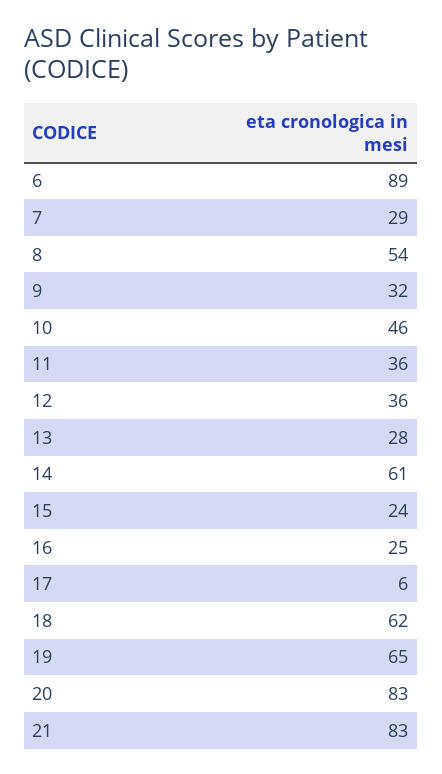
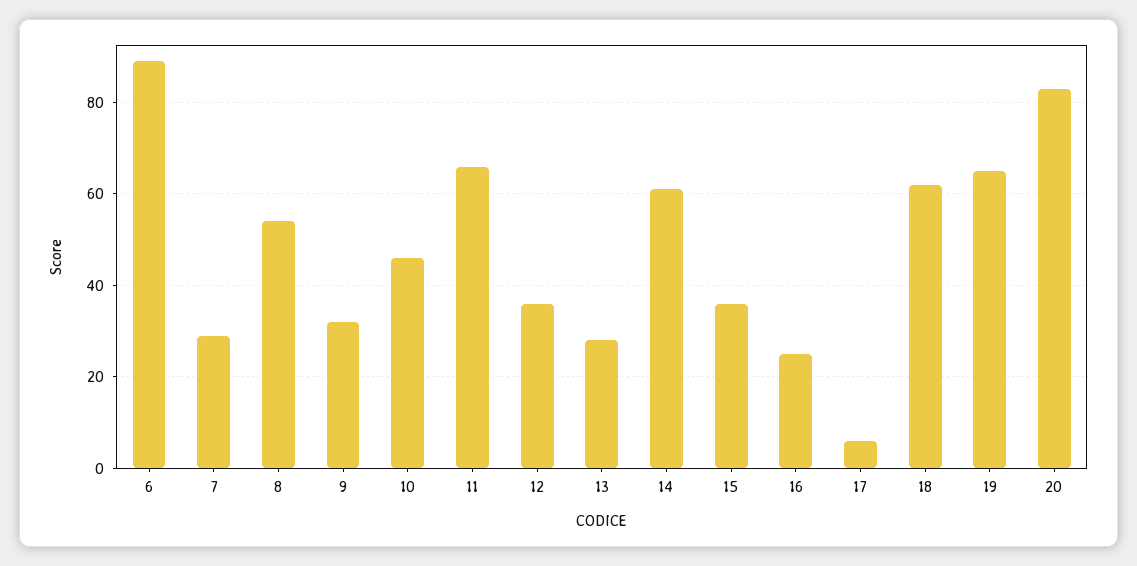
11: 36 -> 65
15: 24 -> 35
21: 83 -> none

